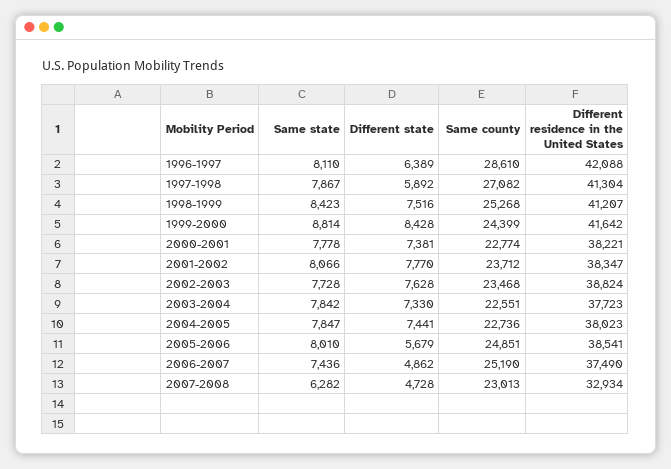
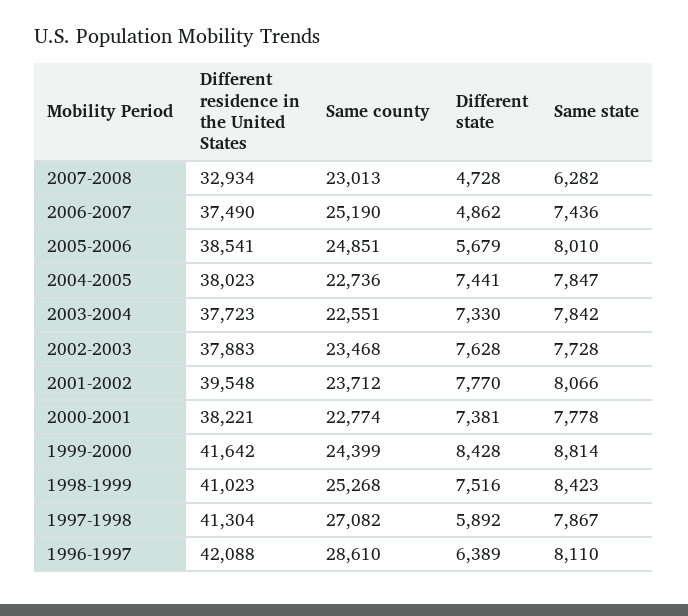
Different residence in the United States, 1998-1999: 41207 -> 41023
Different residence in the United States, 2001-2002: 38347 -> 39548
Different residence in the United States, 2002-2003: 38824 -> 37883

